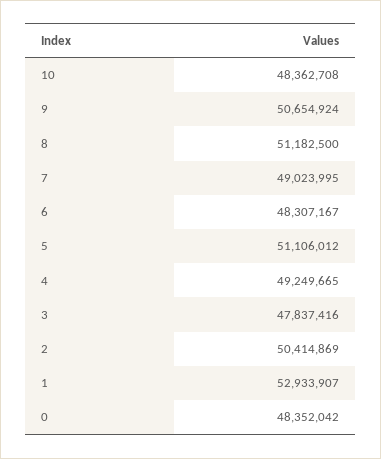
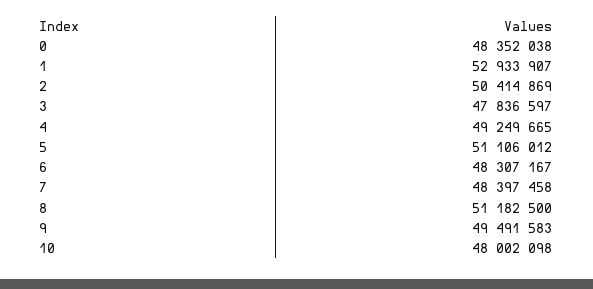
10: 48362708 -> 48002098
9: 50654924 -> 49491583
7: 49023995 -> 48397458
3: 47837416 -> 47836597
0: 48352042 -> 48352038

